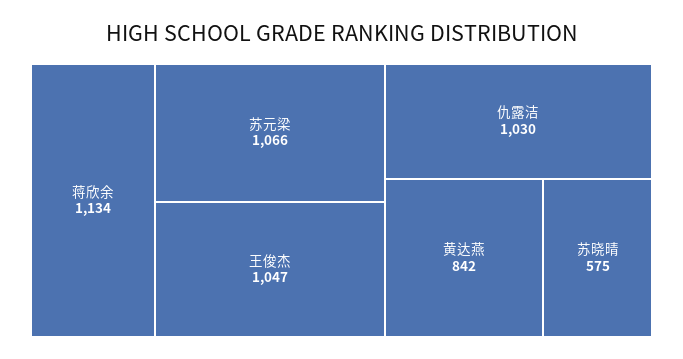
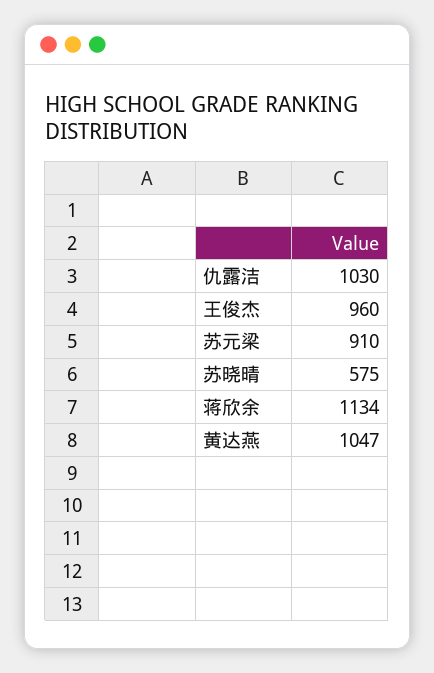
苏元梁: 1066 -> 910
王俊杰: 1047 -> 960
黄达燕: 842 -> 1047

